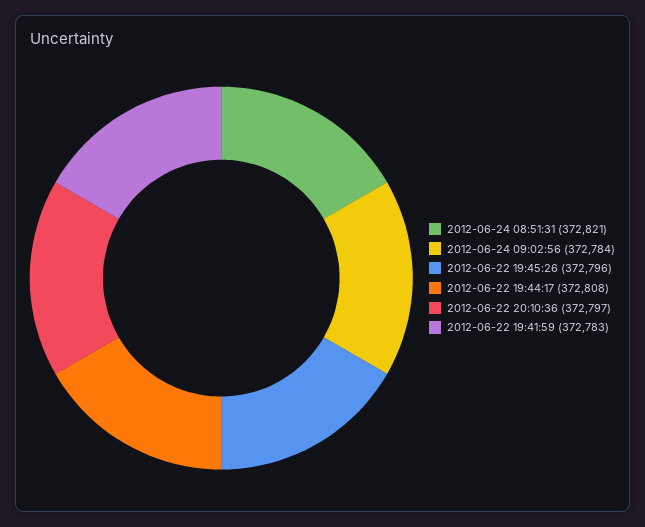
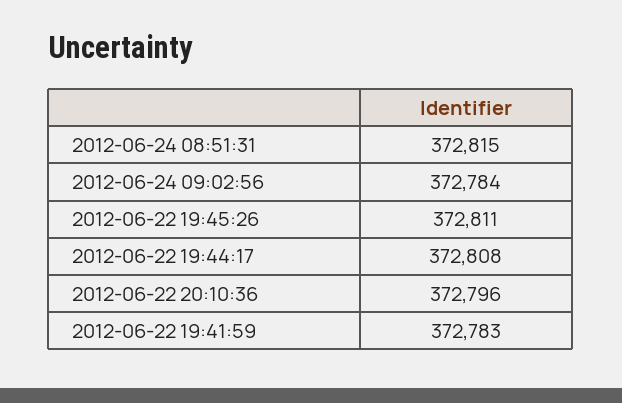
2012-06-24 08:51:31: 372821 -> 372815
2012-06-22 19:45:26: 372796 -> 372811
2012-06-22 20:10:36: 372797 -> 372796

